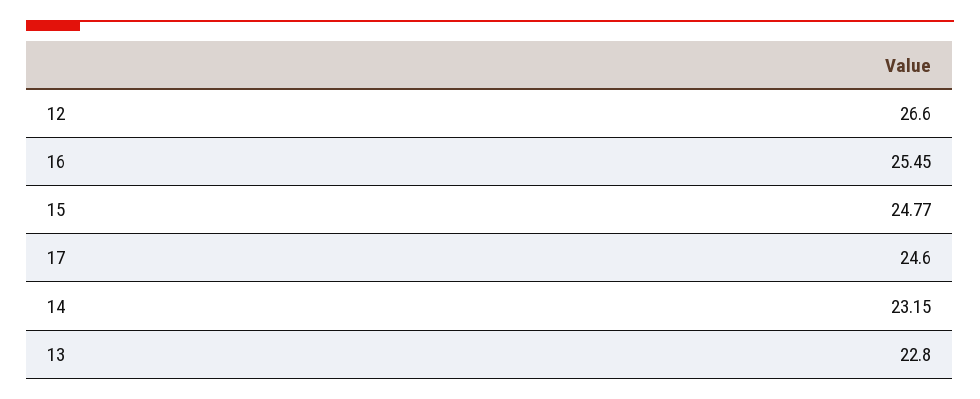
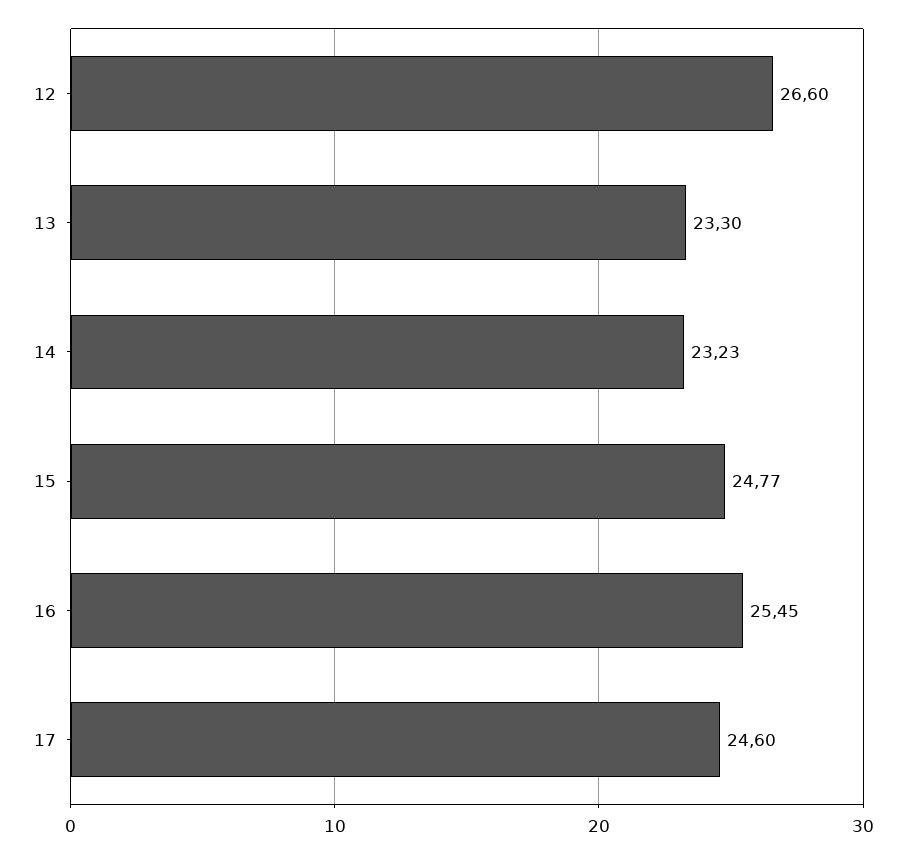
14: 23.15 -> 23.23
13: 22.8 -> 23.3

